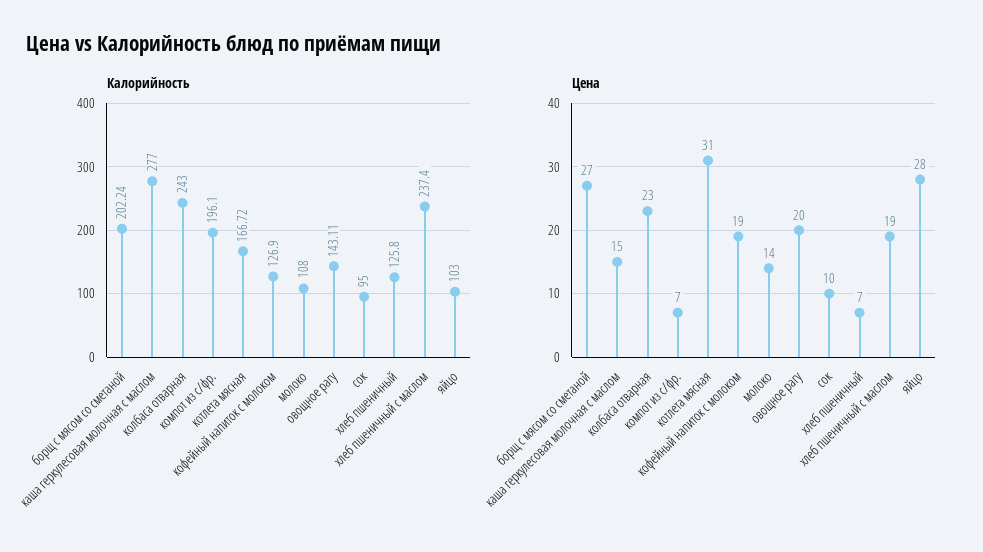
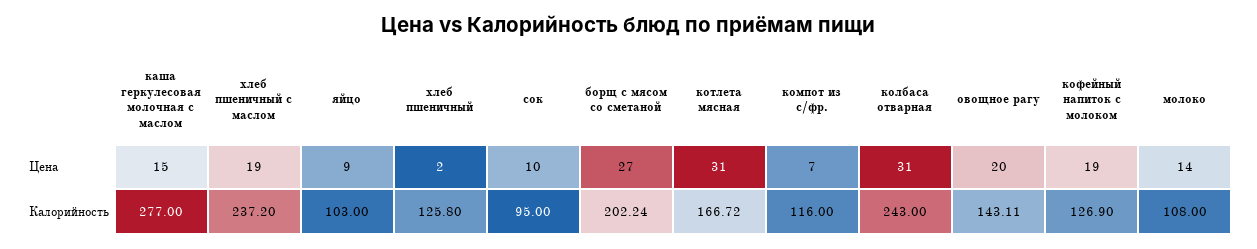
Калорийность, компот из с/фр.: 196.1 -> 116
Калорийность, хлеб пшеничный с маслом: 237.4 -> 237.2
Цена, колбаса отварная: 23 -> 31
Цена, хлеб пшеничный: 7 -> 2
Цена, яйцо: 28 -> 9

